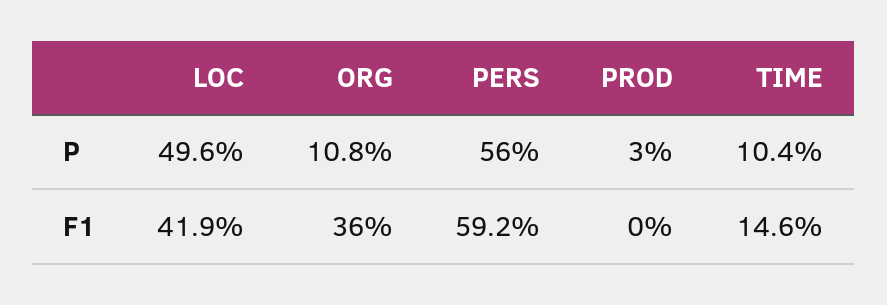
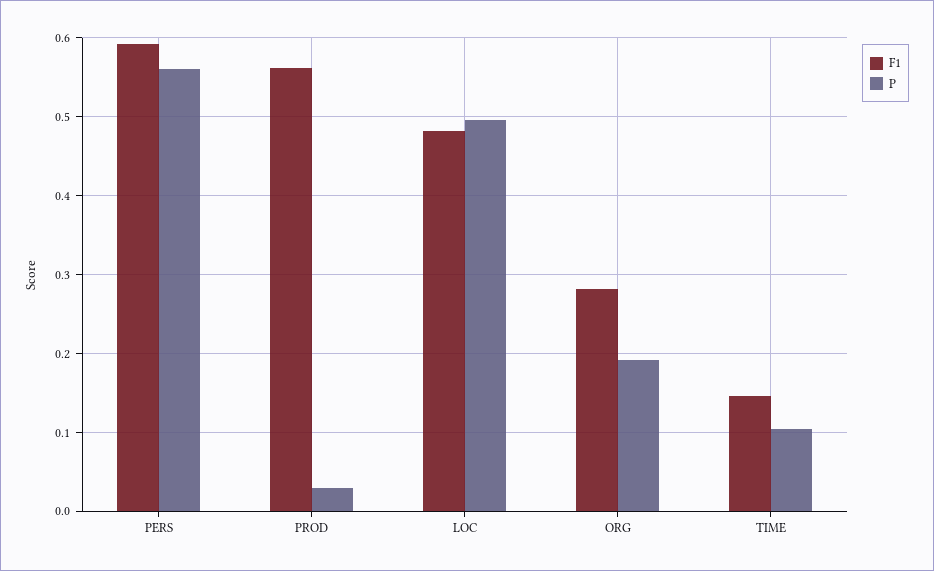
P, ORG: 0.108 -> 0.19
F1, LOC: 0.419 -> 0.48
F1, ORG: 0.36 -> 0.28
F1, PROD: 0 -> 0.56

